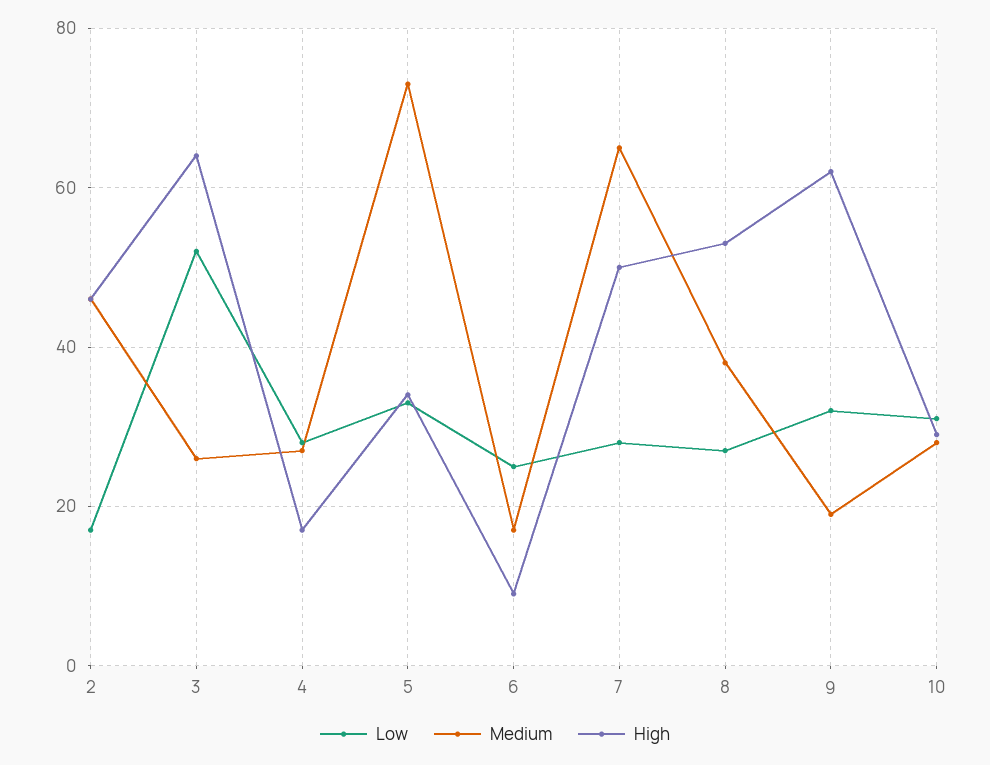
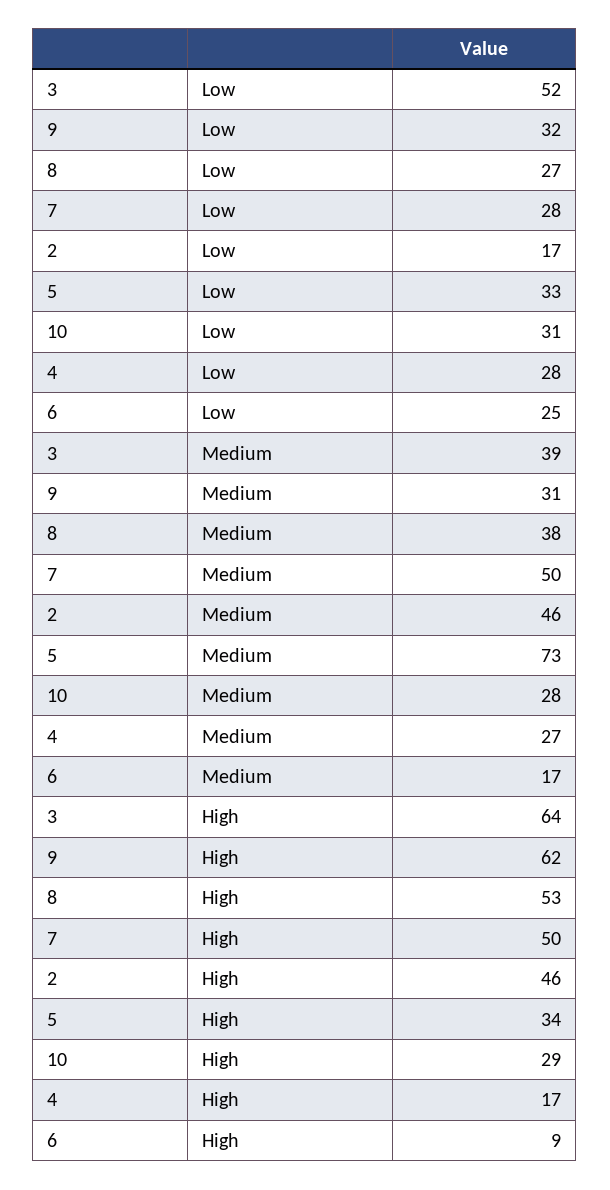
Medium, 3: 25 -> 39
Medium, 7: 65 -> 50
Medium, 9: 20 -> 31

